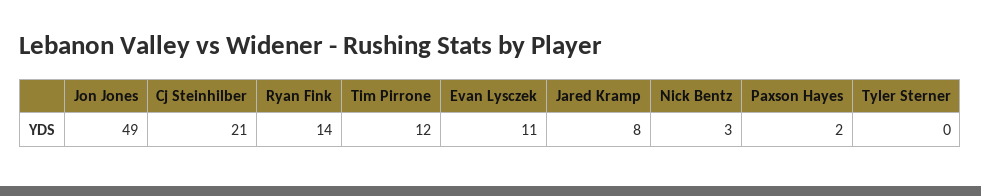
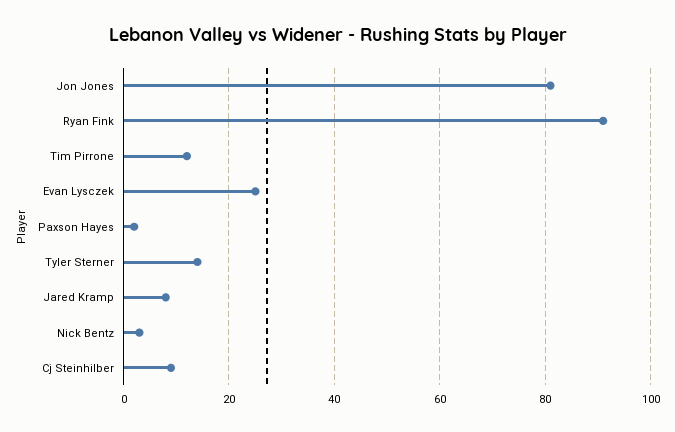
Jon Jones: 49 -> 80
Cj Steinhilber: 21 -> 10
Ryan Fink: 14 -> 90
Evan Lysczek: 11 -> 25
Tyler Sterner: 0 -> 15

